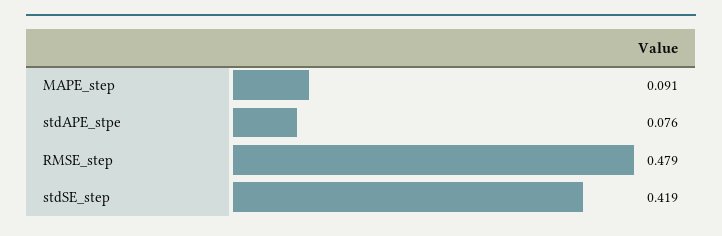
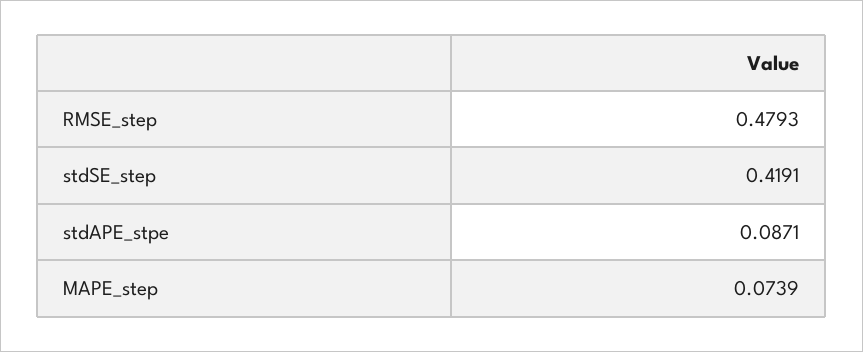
MAPE_step: 0.091 -> 0.0739
stdAPE_stpe: 0.076 -> 0.0871

